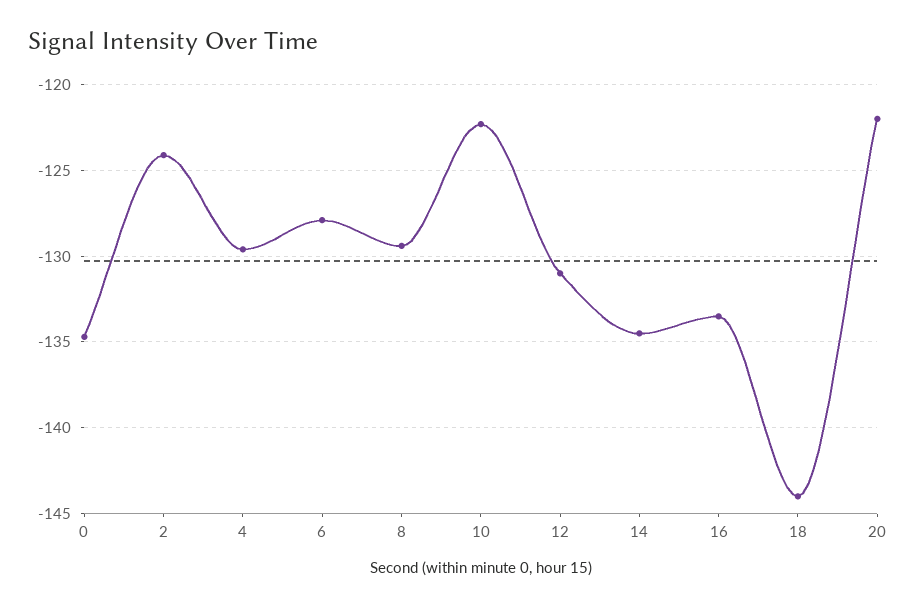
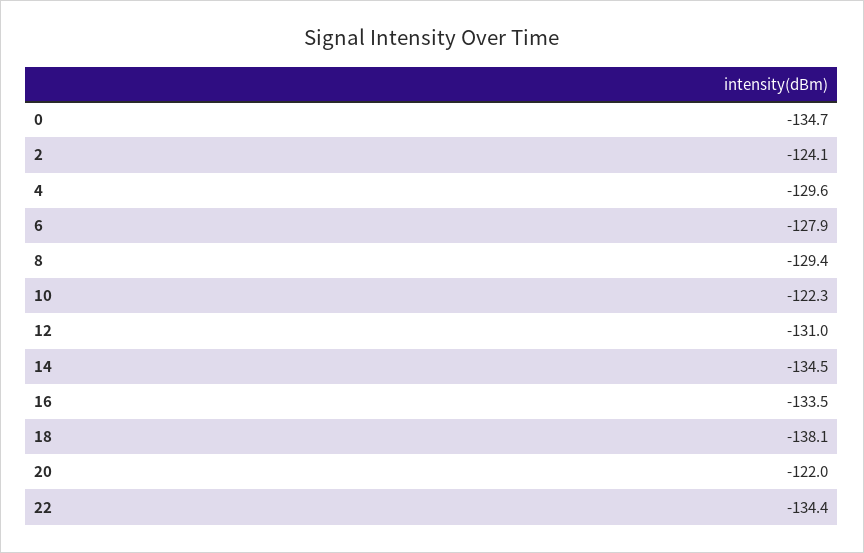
18: -144 -> -138.1
22: none -> -134.4

